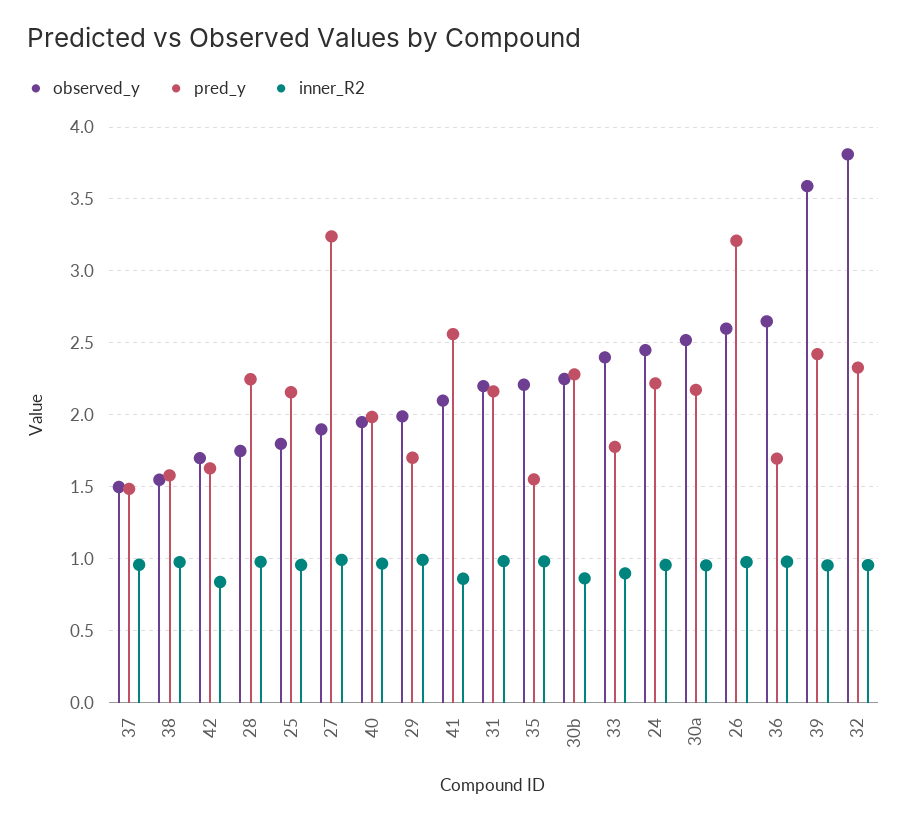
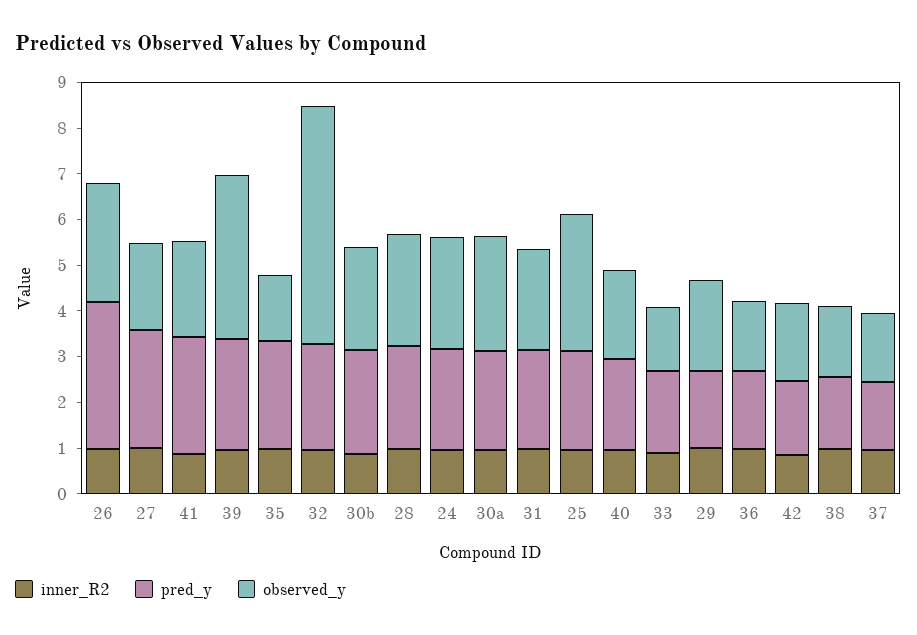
observed_y, 28: 1.75 -> 2.4
observed_y, 25: 1.8 -> 3
pred_y, 27: 3.25 -> 2.6
observed_y, 35: 2.2 -> 1.4
pred_y, 35: 1.55 -> 2.4
observed_y, 33: 2.4 -> 1.4
observed_y, 36: 2.65 -> 1.6
observed_y, 32: 3.8 -> 5.2

